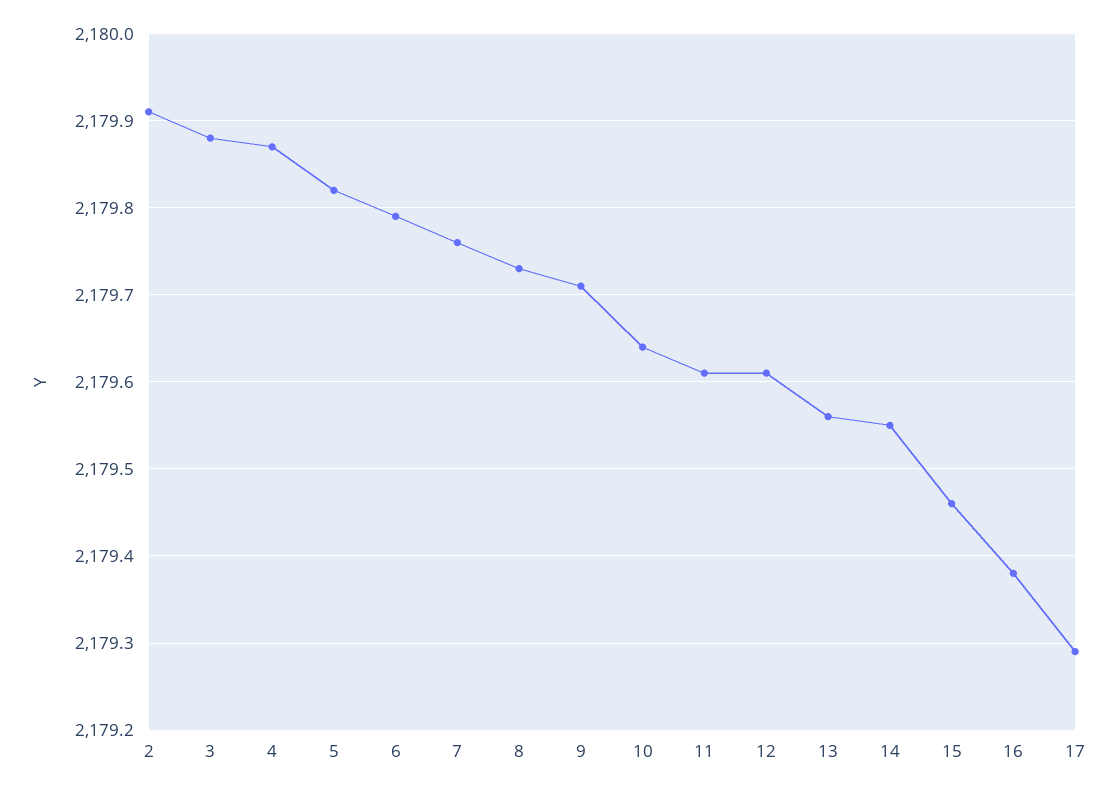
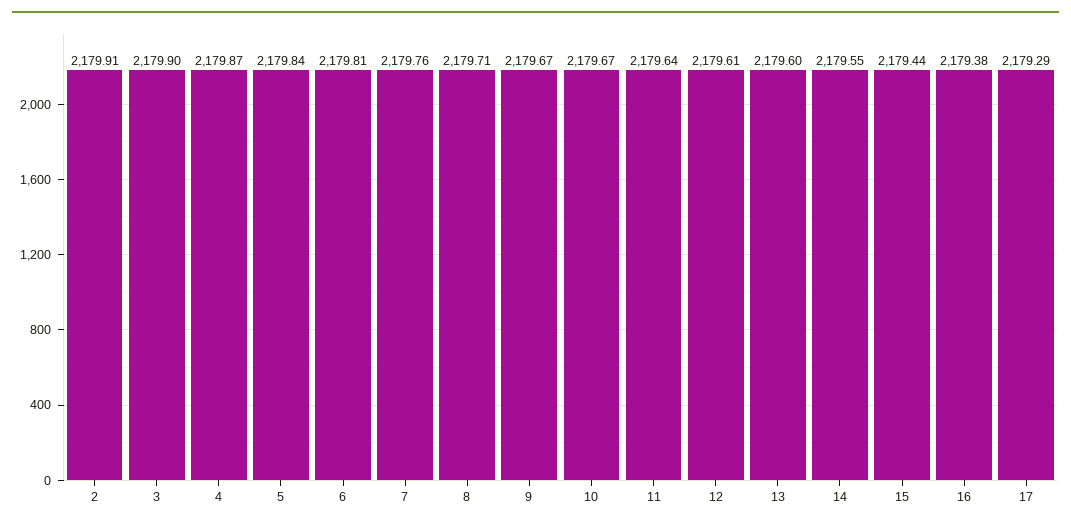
3: 2179.88 -> 2179.9
5: 2179.82 -> 2179.84
6: 2179.79 -> 2179.81
8: 2179.73 -> 2179.71
9: 2179.71 -> 2179.67
10: 2179.64 -> 2179.67
11: 2179.61 -> 2179.64
13: 2179.56 -> 2179.6
15: 2179.46 -> 2179.44

